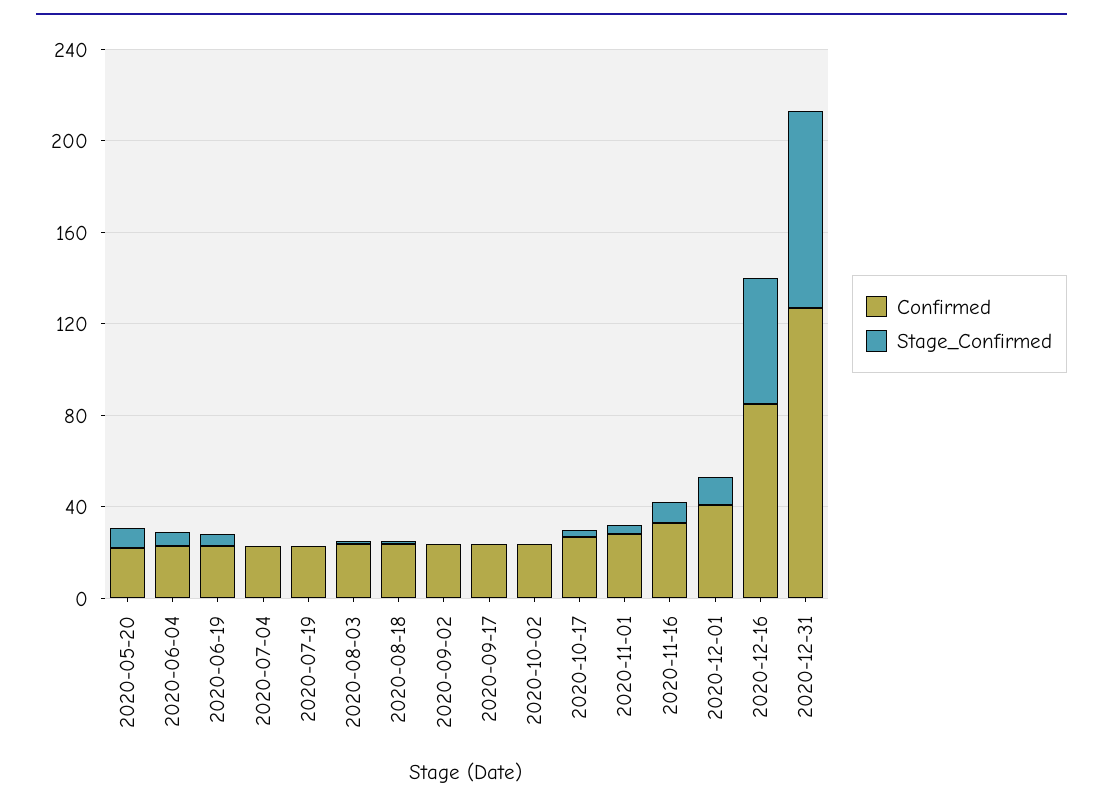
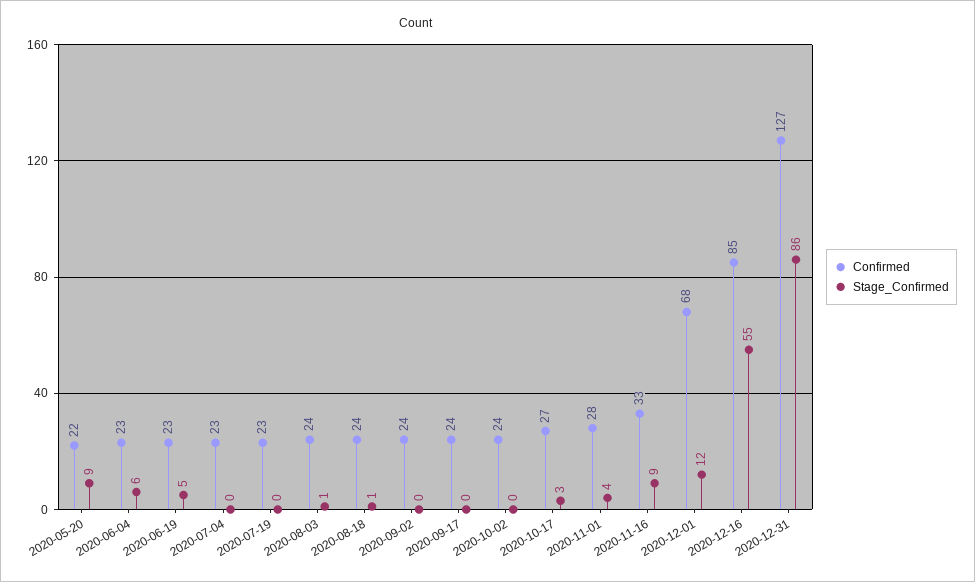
Confirmed, 2020-12-01: 40 -> 68

